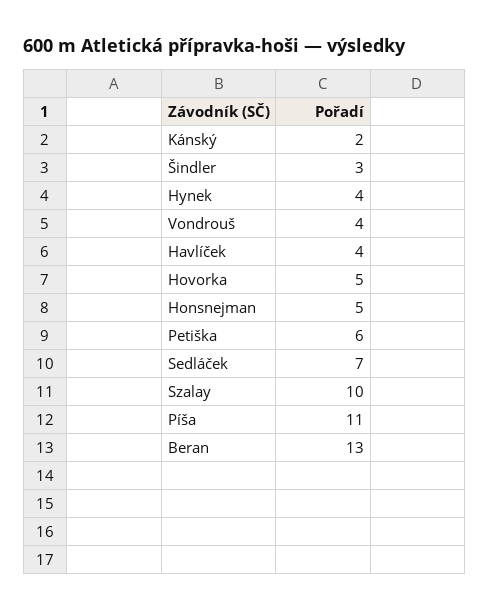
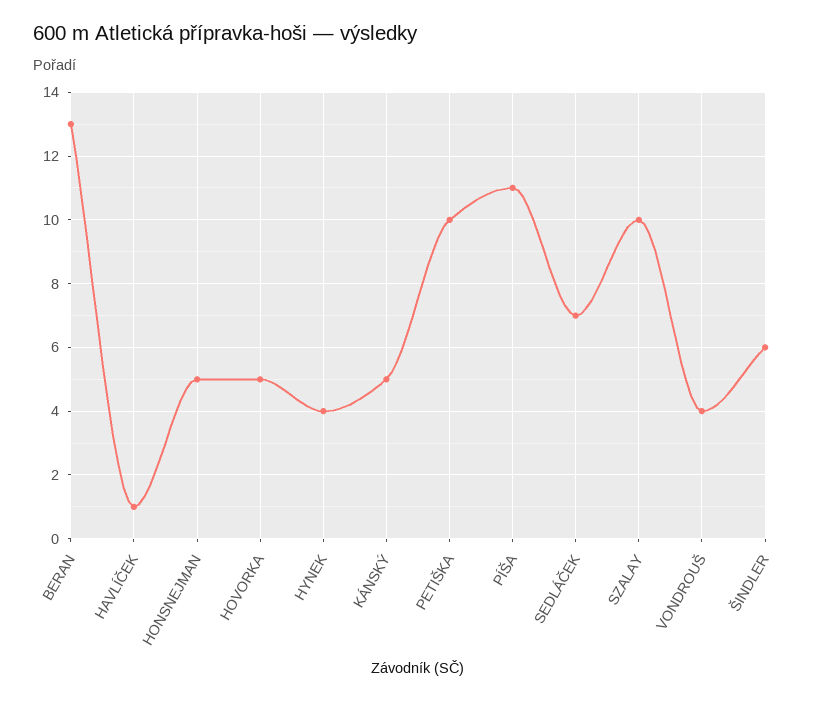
Kánský: 2 -> 5
Šindler: 3 -> 6
Havlíček: 4 -> 1
Petiška: 6 -> 10

